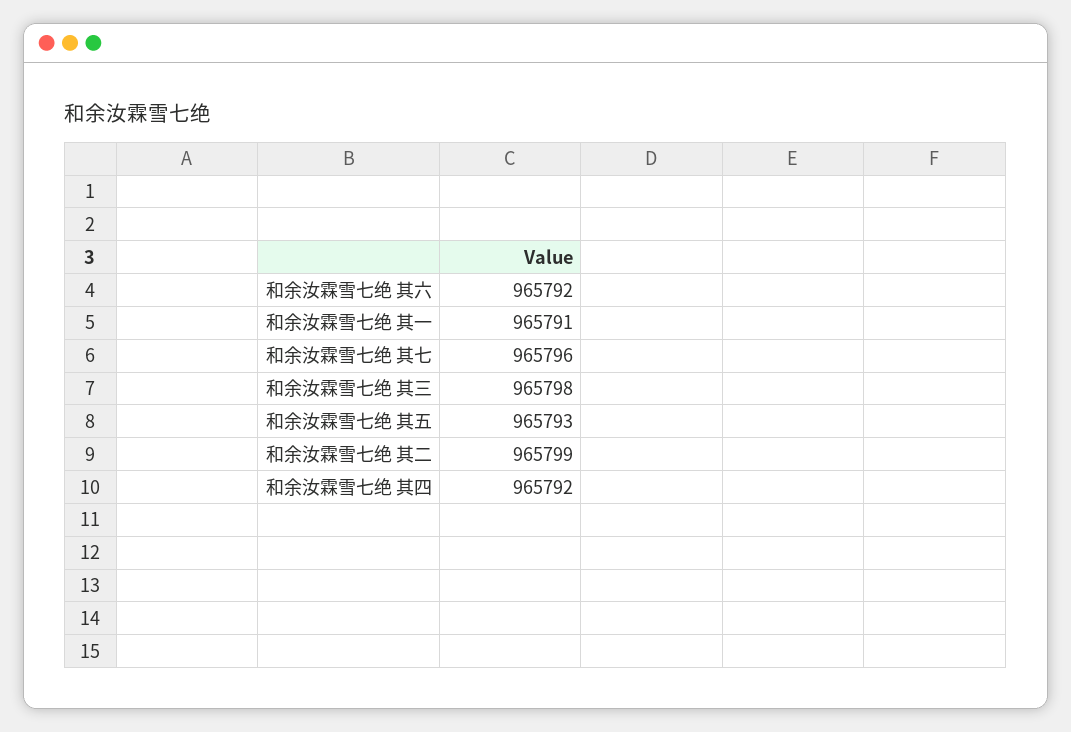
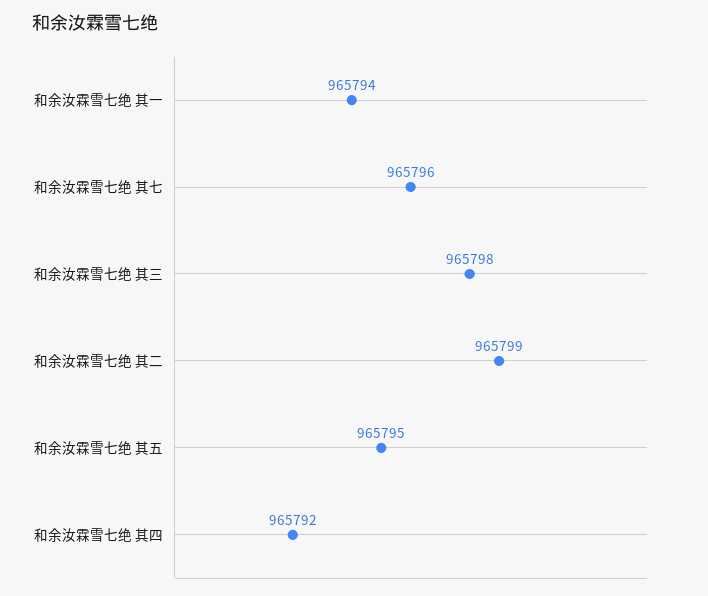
和余汝霖雪七绝 其六: 965792 -> none
和余汝霖雪七绝 其一: 965791 -> 965794
和余汝霖雪七绝 其五: 965793 -> 965795

